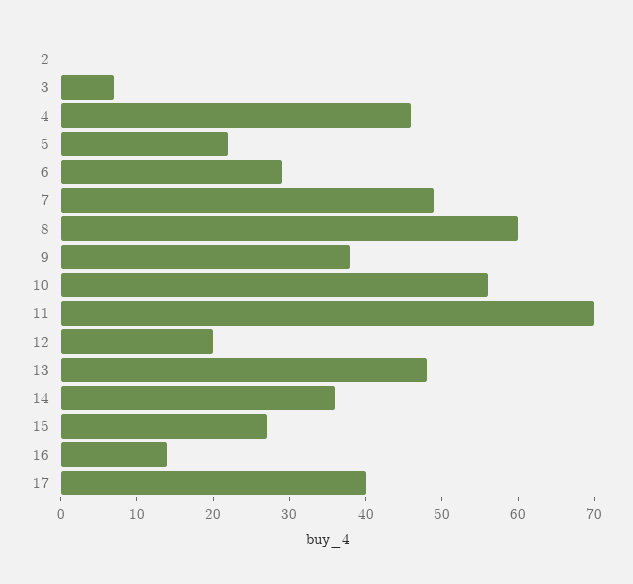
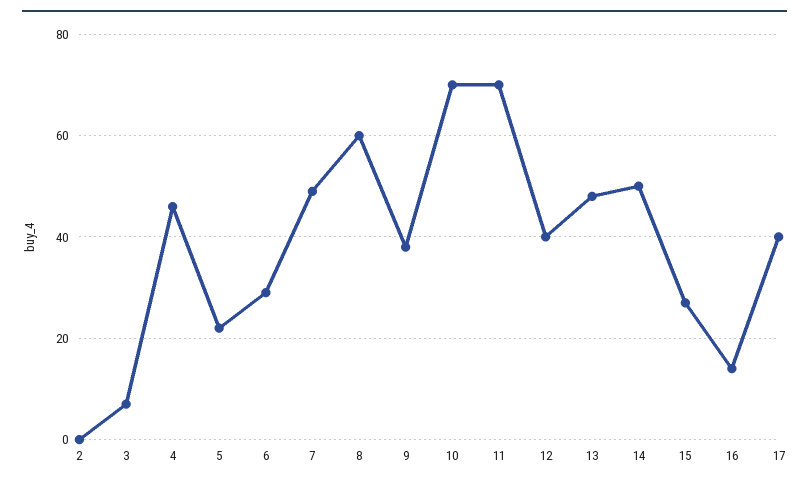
10: 55 -> 70
12: 20 -> 40
14: 35 -> 50

